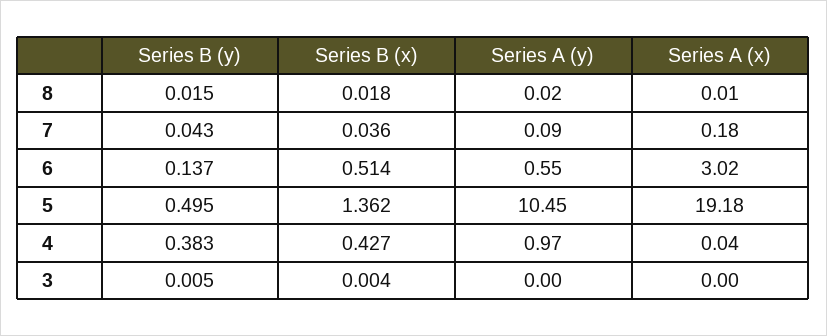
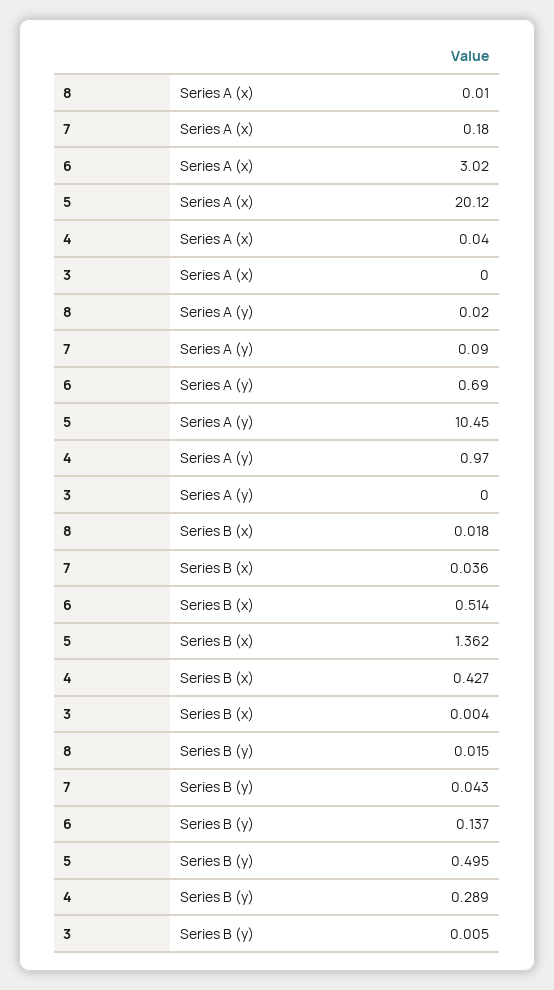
Series A (y), 6: 0.55 -> 0.69
Series A (x), 5: 19.18 -> 20.12
Series B (y), 4: 0.383 -> 0.289

